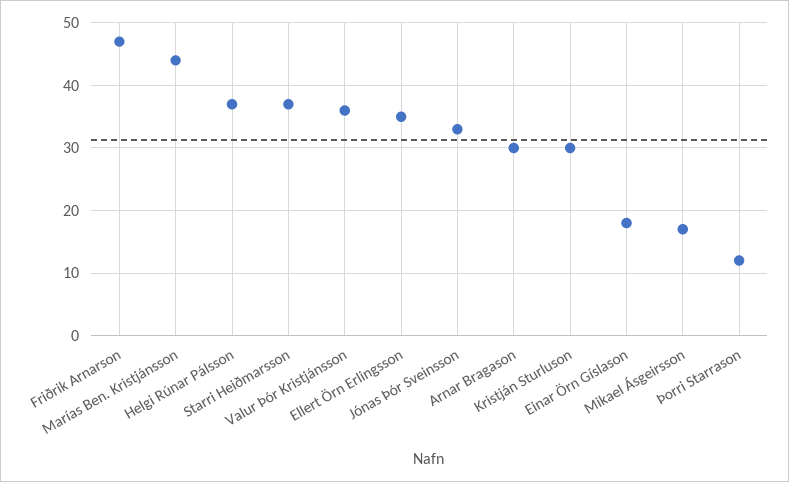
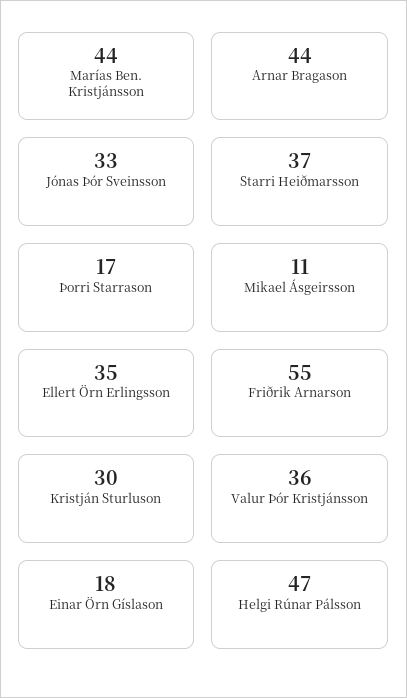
Friðrik Arnarson: 47 -> 55
Helgi Rúnar Pálsson: 37 -> 47
Arnar Bragason: 30 -> 44
Mikael Ásgeirsson: 17 -> 11
Þorri Starrason: 12 -> 17

